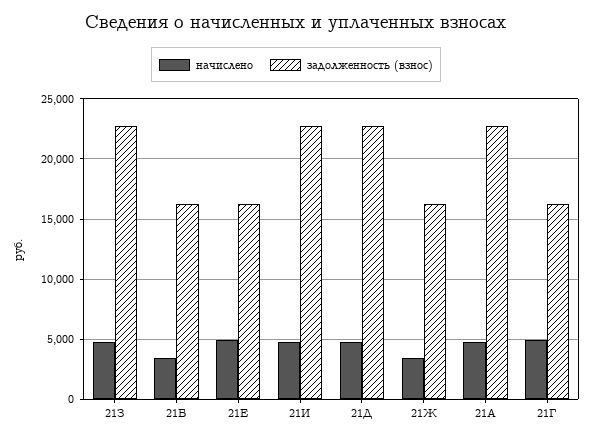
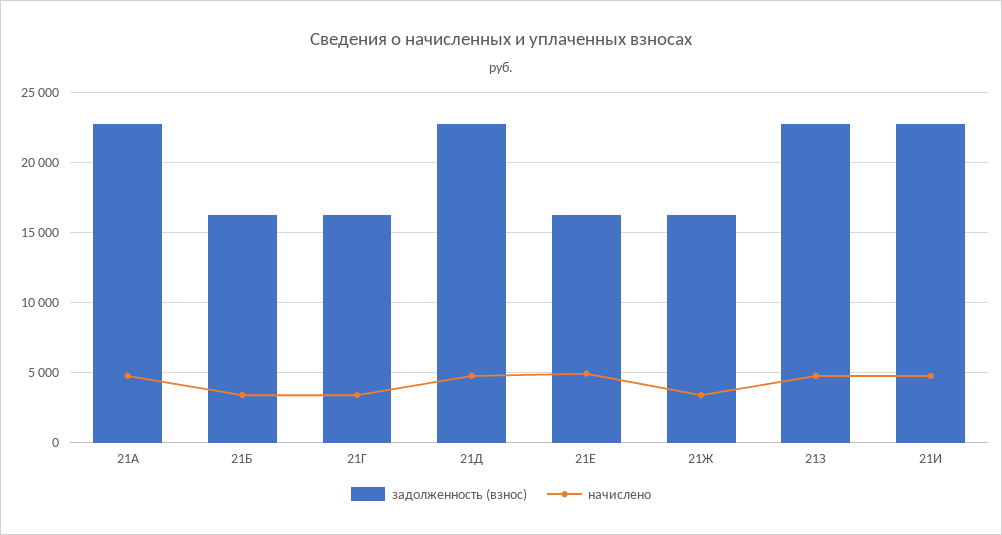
начислено, 21Г: 5000 -> 3500

